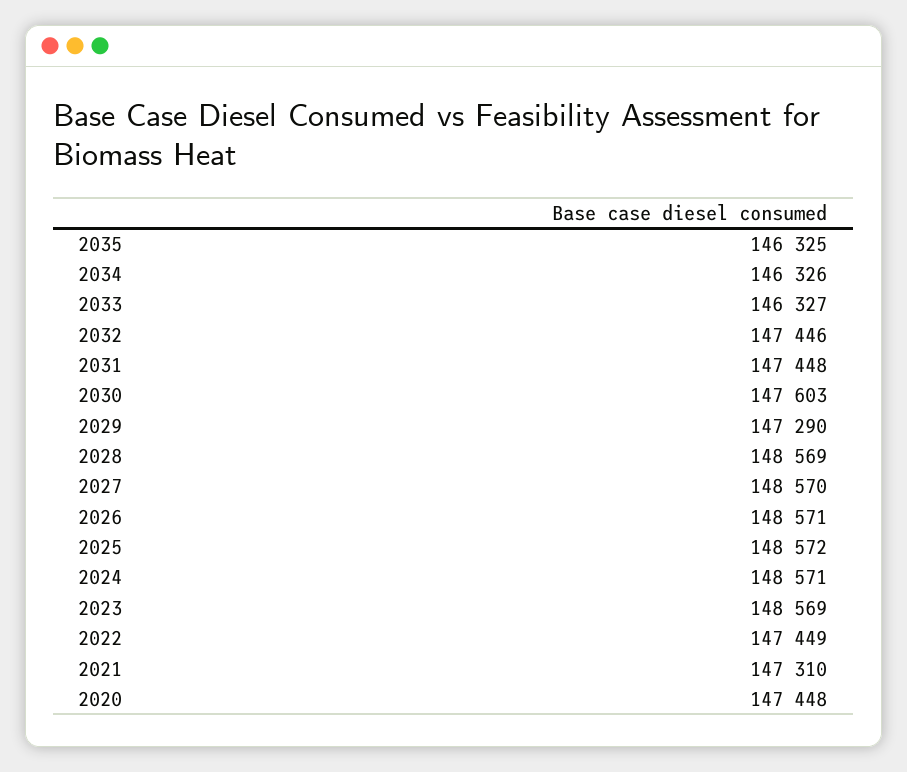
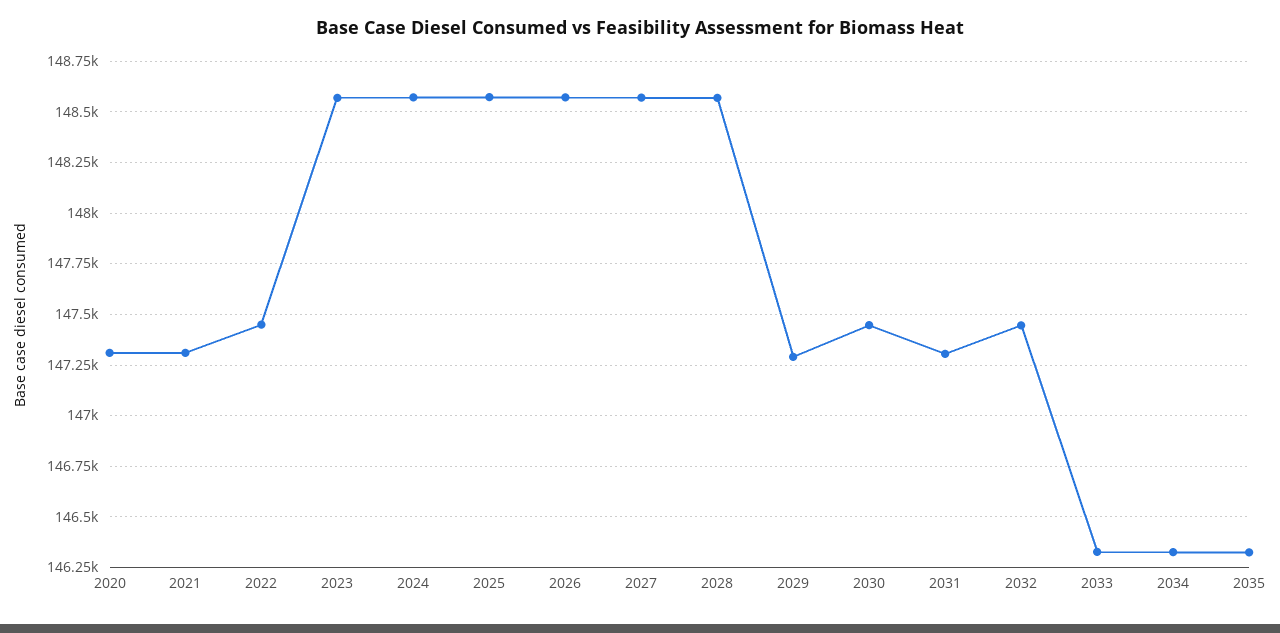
2031: 147448 -> 147300
2030: 147603 -> 147450
2020: 147448 -> 147300

